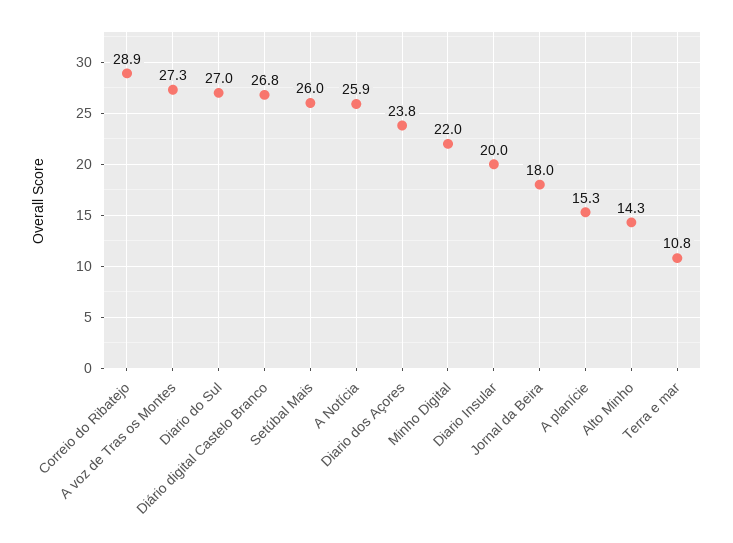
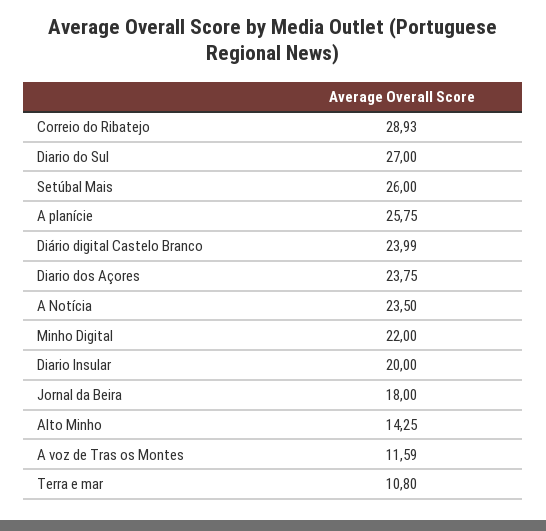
A voz de Tras os Montes: 27.3 -> 11.59
Diário digital Castelo Branco: 26.8 -> 23.99
A Notícia: 25.9 -> 23.5
A planície: 15.3 -> 25.75

